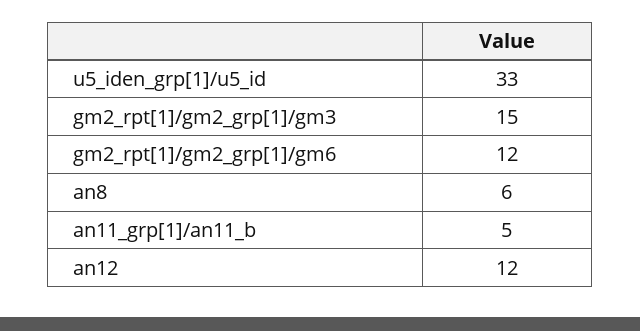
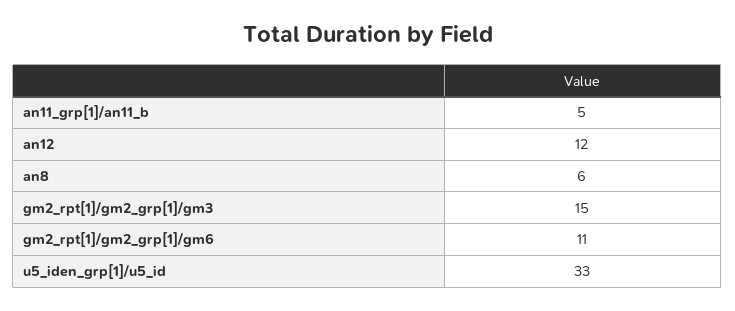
gm2_rpt[1]/gm2_grp[1]/gm6: 12 -> 11

